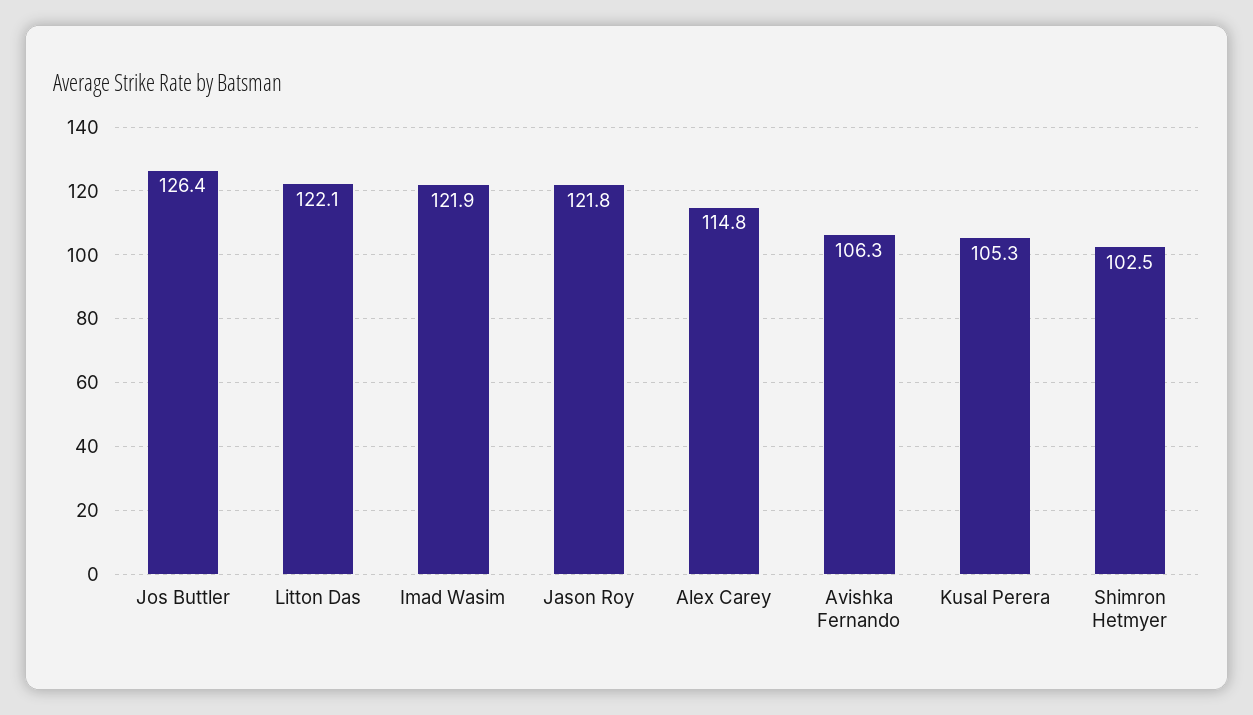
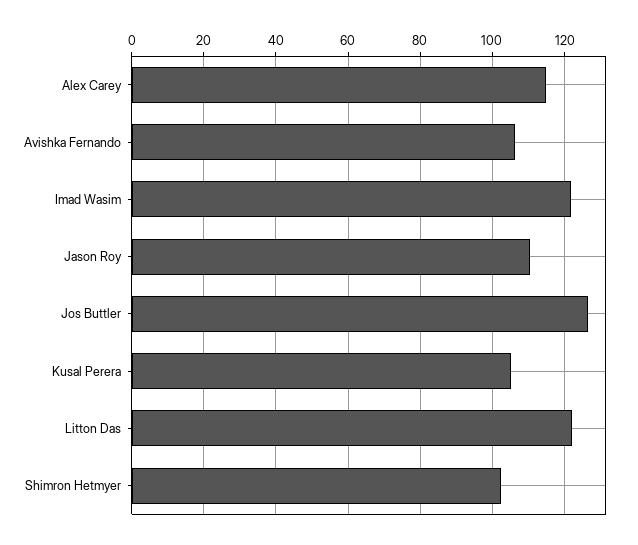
Jason Roy: 121.8 -> 110

